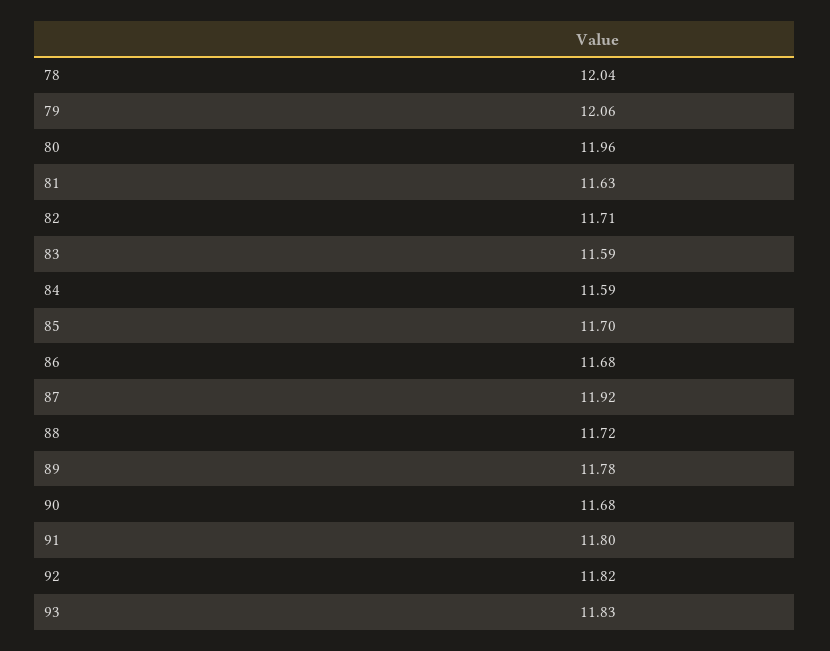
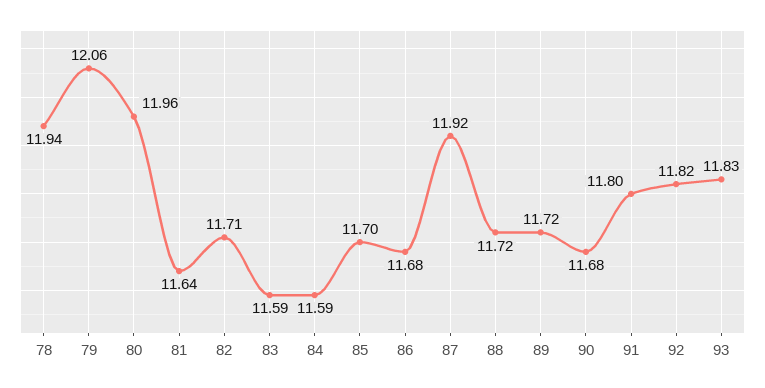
78: 12.04 -> 11.94
81: 11.63 -> 11.64
89: 11.78 -> 11.72

